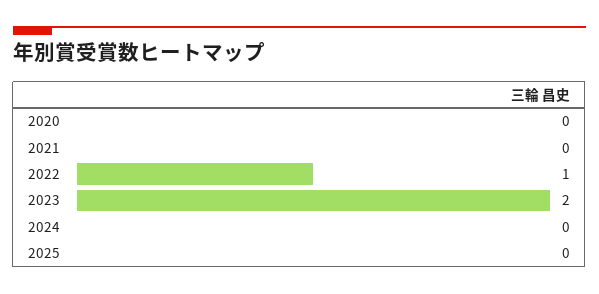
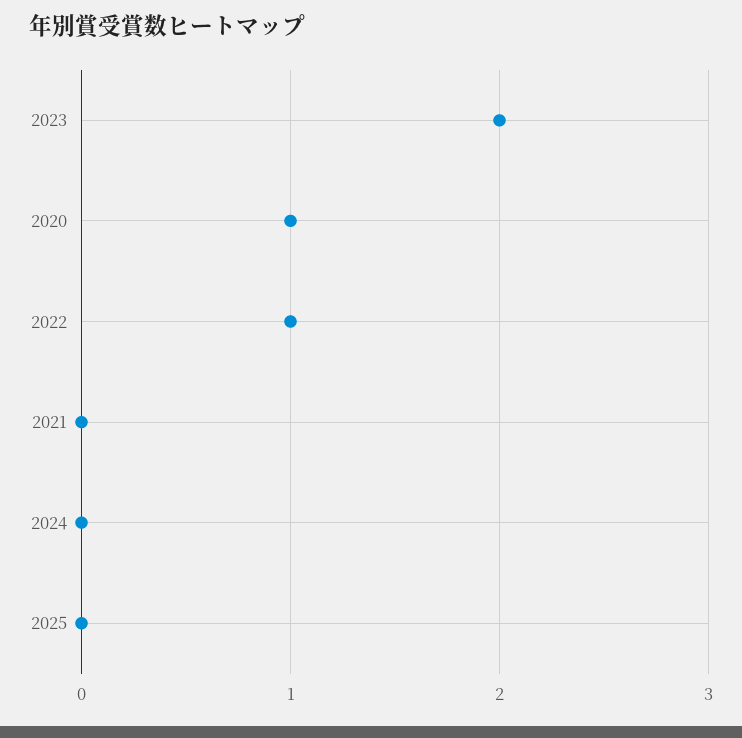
2020: 0 -> 1

